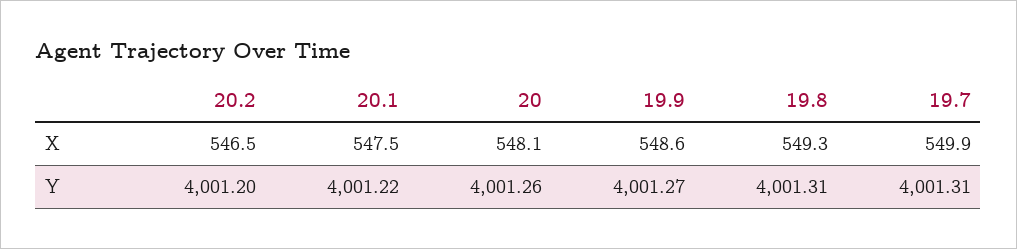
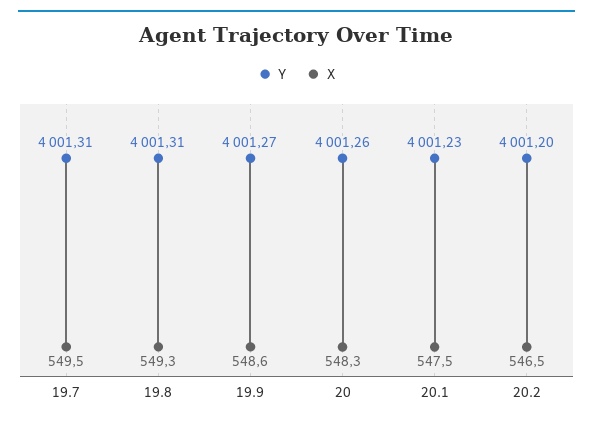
X, 20: 548.1 -> 548.3
X, 19.7: 549.9 -> 549.5
Y, 20.1: 4001.22 -> 4001.23

